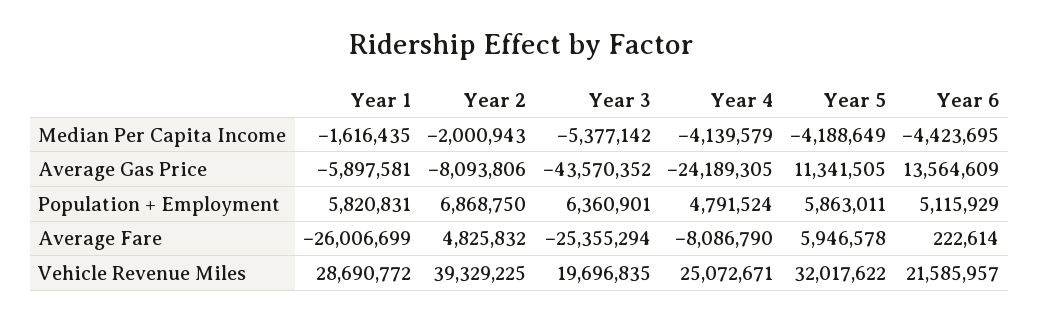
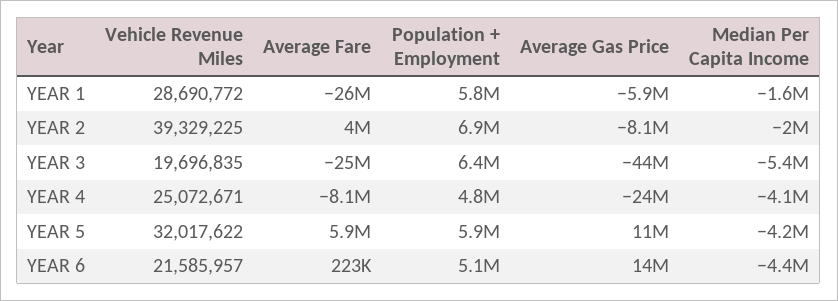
Year 2, Average Fare: 4825832 -> 4000000

